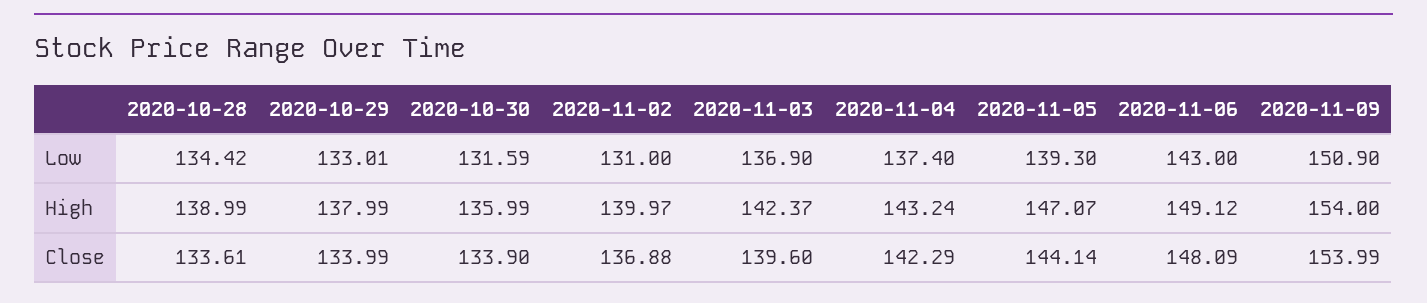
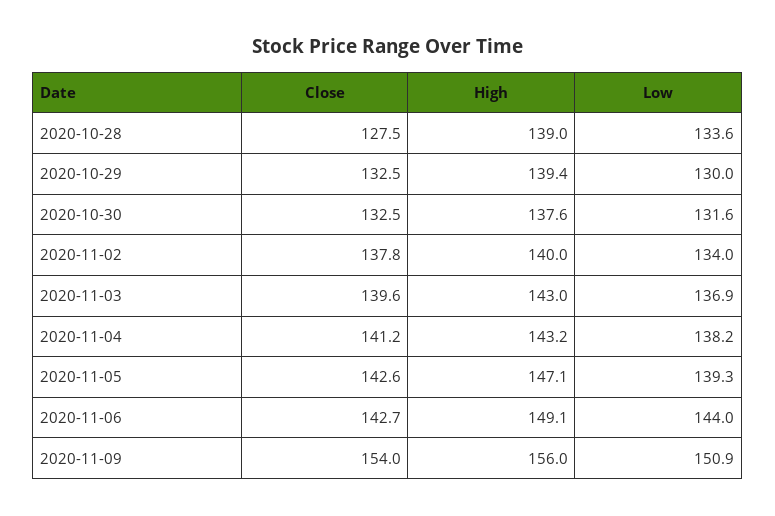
2020-10-28, Low: 134.42 -> 133.6
2020-10-29, Low: 133.01 -> 130
2020-11-02, Low: 131 -> 134
2020-11-04, Low: 137.4 -> 138.2
2020-11-06, Low: 143 -> 144
2020-10-29, High: 137.99 -> 139.4
2020-10-30, High: 135.99 -> 137.6
2020-11-03, High: 142.37 -> 143
2020-11-09, High: 154 -> 156
2020-10-28, Close: 133.61 -> 127.5
2020-10-29, Close: 133.99 -> 132.5
2020-10-30, Close: 133.9 -> 132.5
2020-11-02, Close: 136.88 -> 137.8
2020-11-04, Close: 142.29 -> 141.2
2020-11-05, Close: 144.14 -> 142.6
2020-11-06, Close: 148.09 -> 142.7

